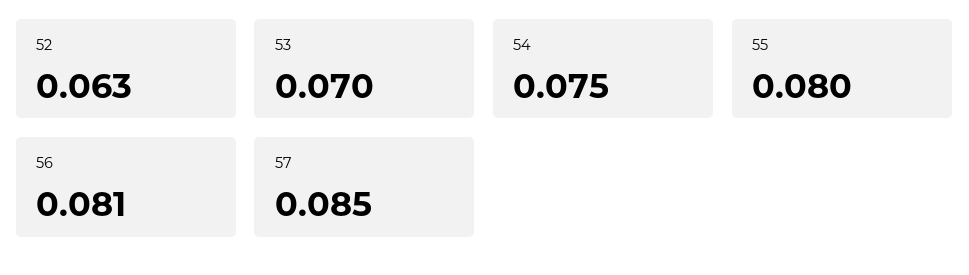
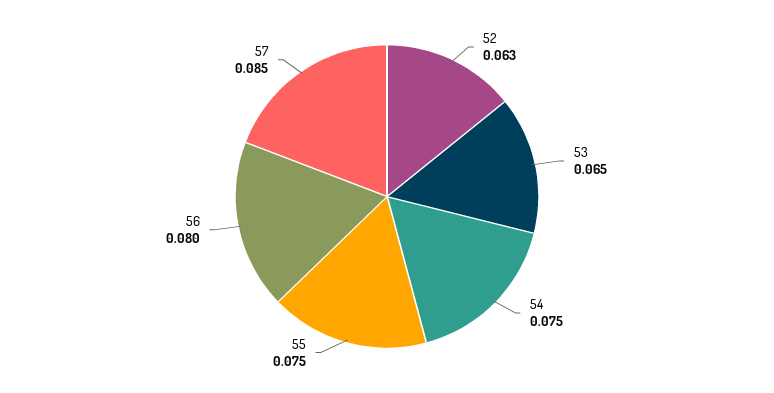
53: 0.07 -> 0.065
55: 0.08 -> 0.075
56: 0.081 -> 0.08

